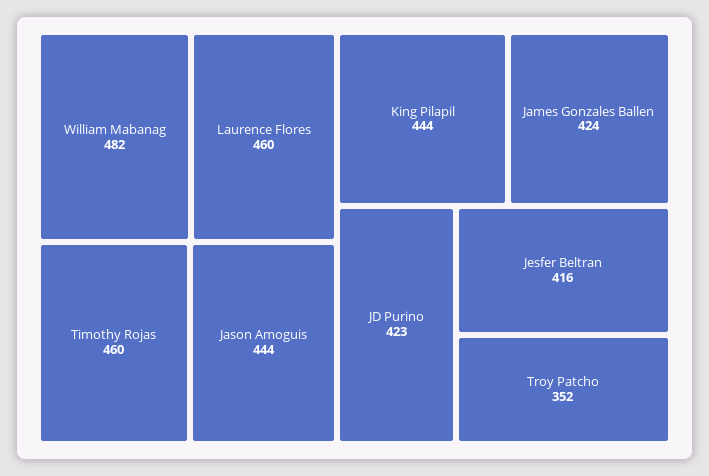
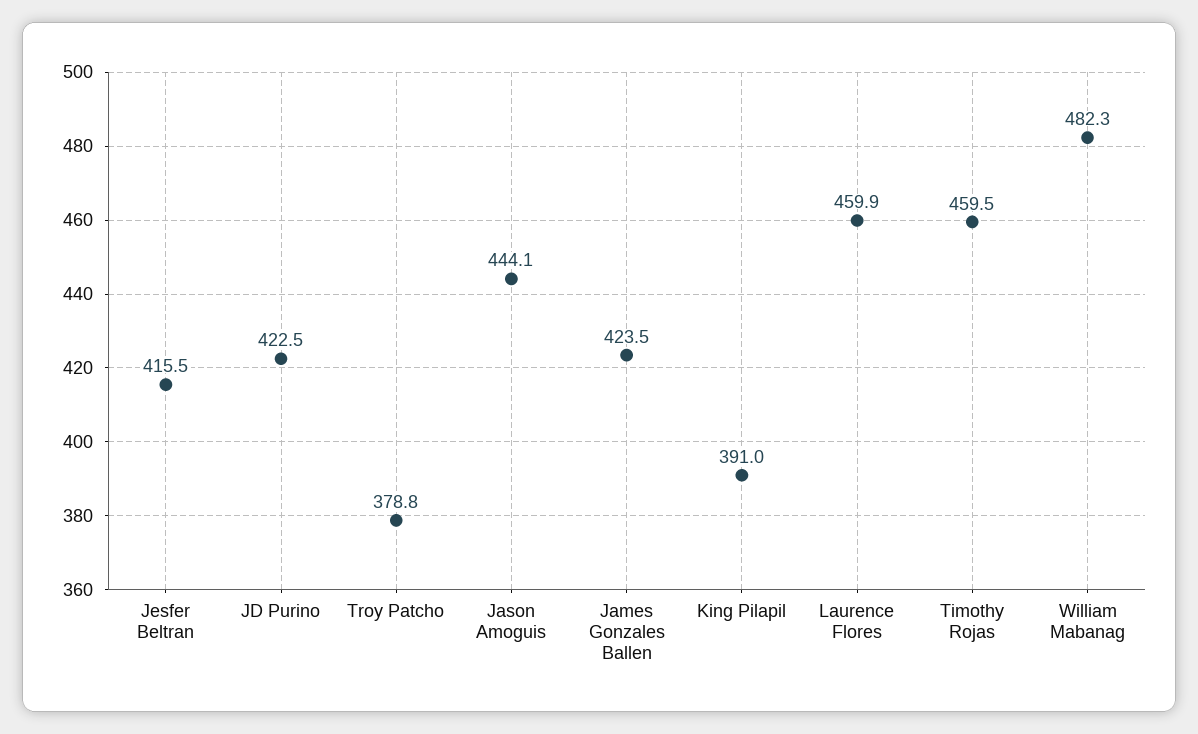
King Pilapil: 444 -> 391
Troy Patcho: 352 -> 378.8

